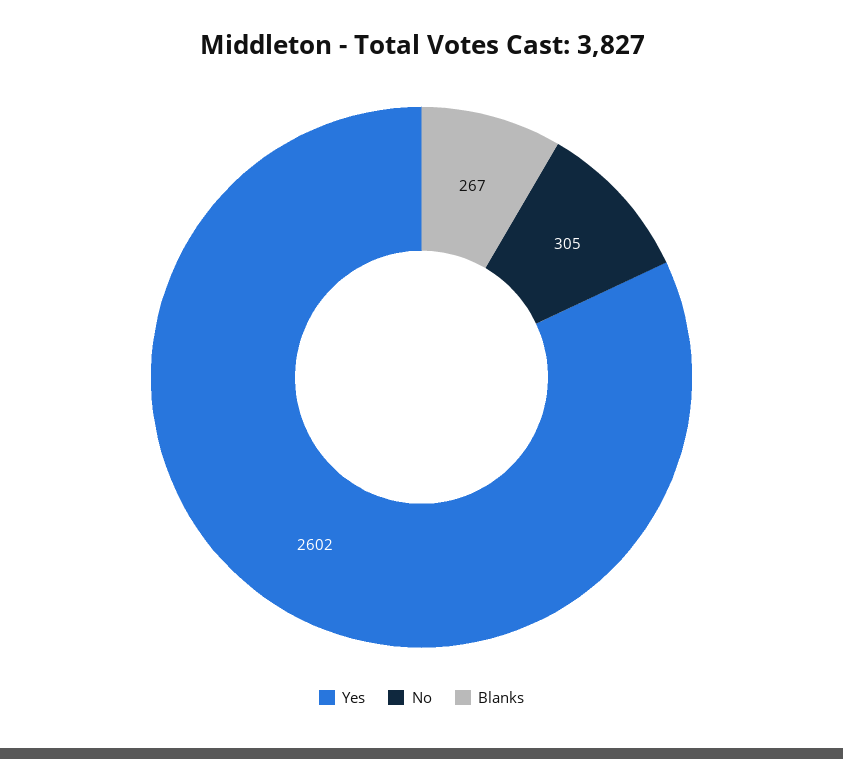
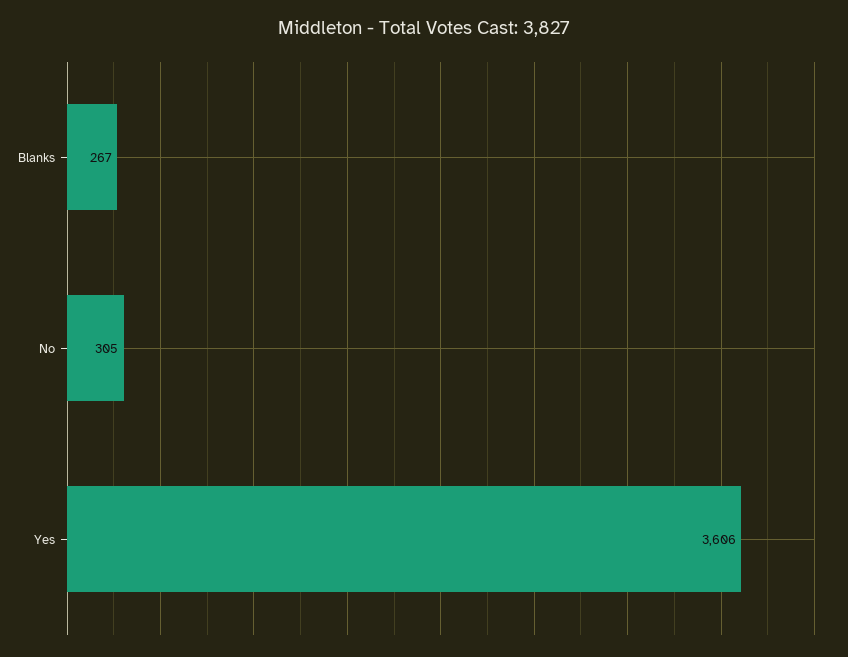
Yes: 2602 -> 3606

